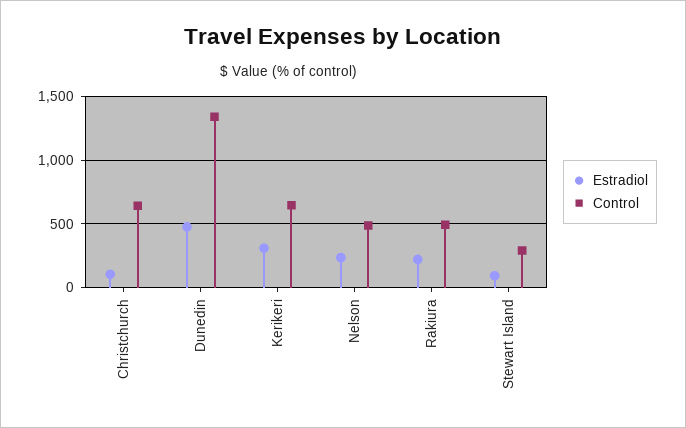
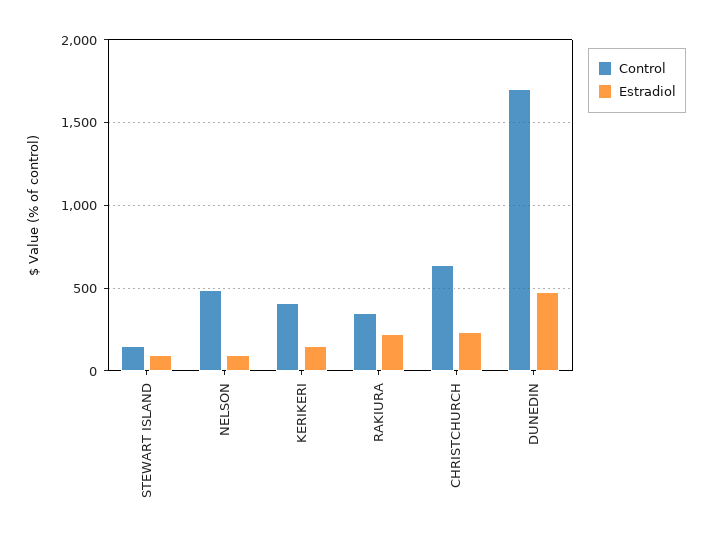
Estradiol, Christchurch: 100 -> 250
Control, Dunedin: 1350 -> 1700
Estradiol, Kerikeri: 300 -> 150
Control, Kerikeri: 650 -> 400
Estradiol, Nelson: 250 -> 100
Control, Rakiura: 500 -> 350
Control, Stewart Island: 300 -> 150

